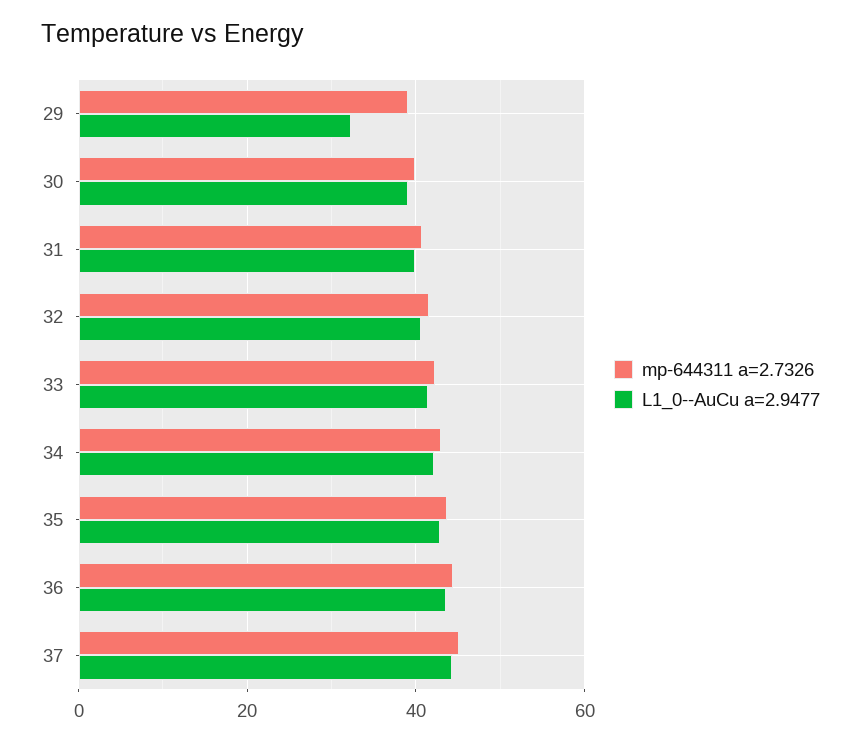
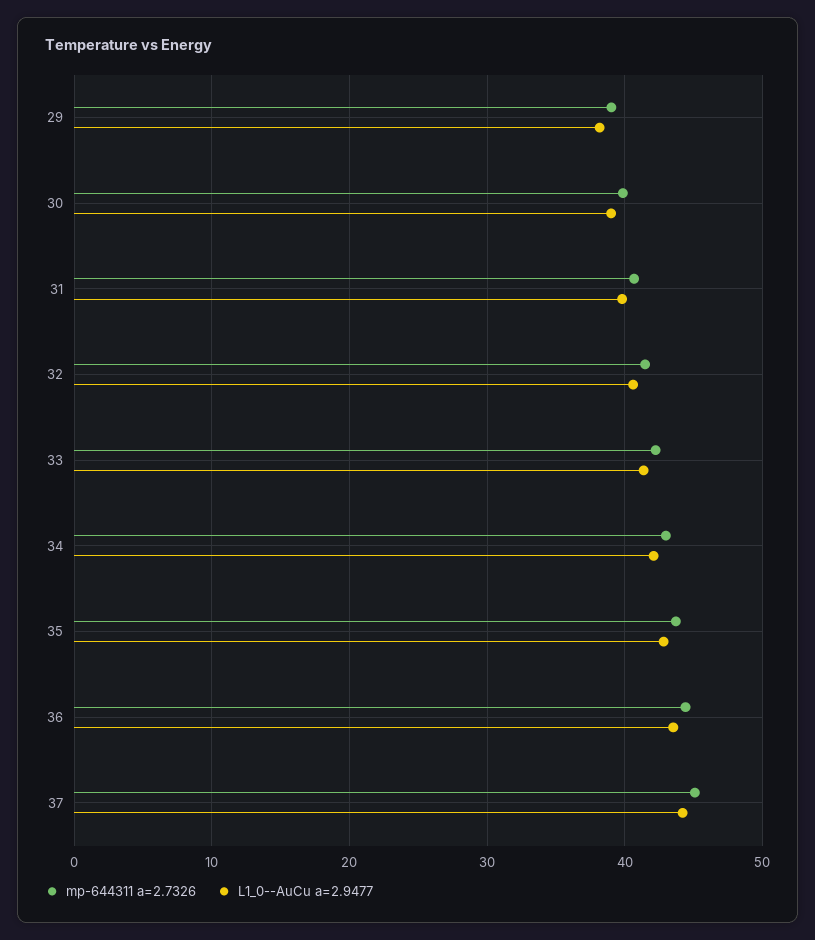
L1_0--AuCu a=2.9477, 29: 32 -> 38

